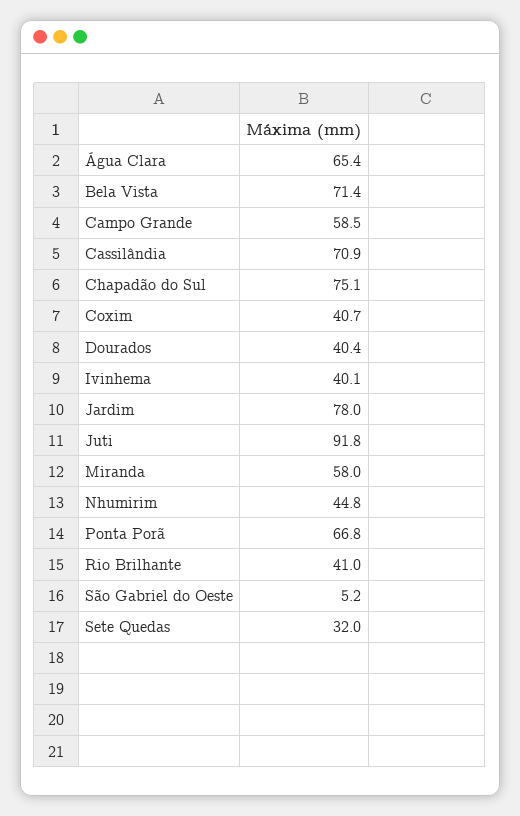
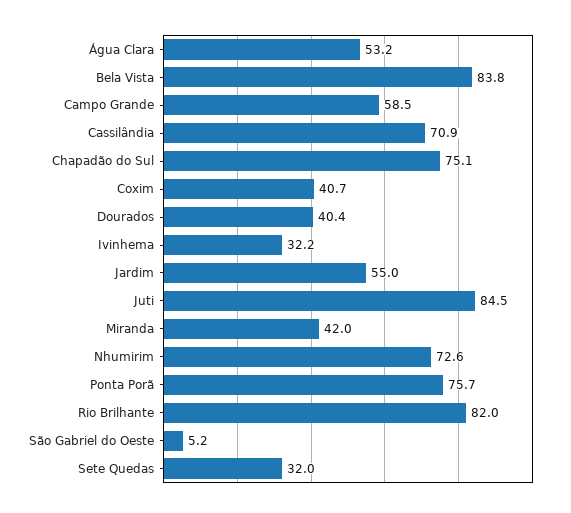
Água Clara: 65.4 -> 53.2
Bela Vista: 71.4 -> 83.8
Ivinhema: 40.1 -> 32.2
Jardim: 78 -> 55
Juti: 91.8 -> 84.5
Miranda: 58 -> 42
Nhumirim: 44.8 -> 72.6
Ponta Porã: 66.8 -> 75.7
Rio Brilhante: 41 -> 82

